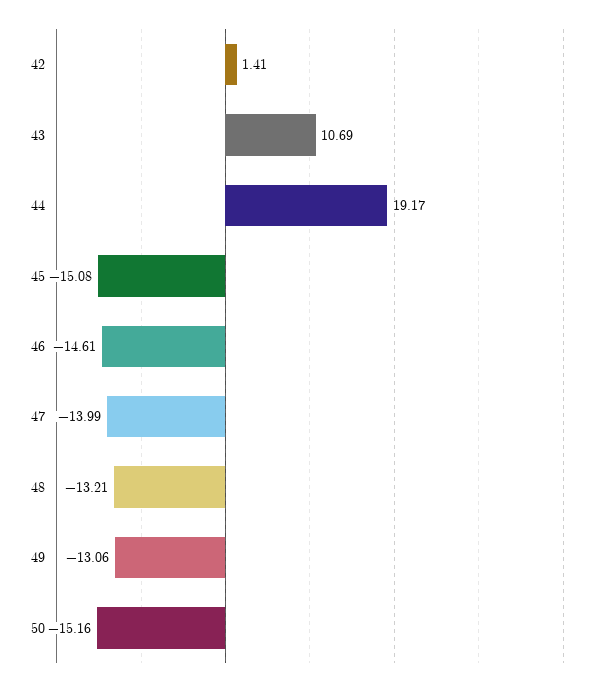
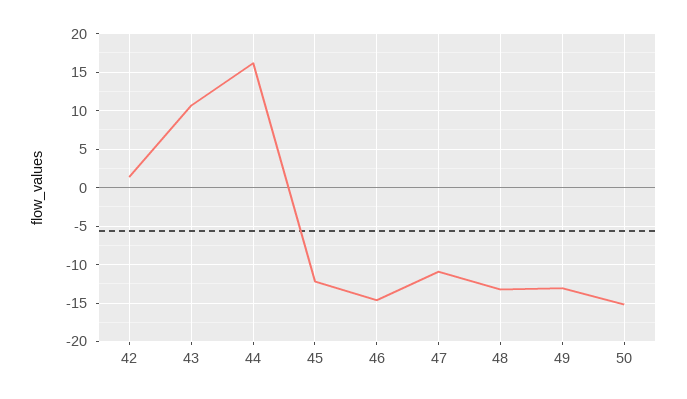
44: 19.17 -> 16
45: -15.08 -> -12
47: -13.99 -> -11

